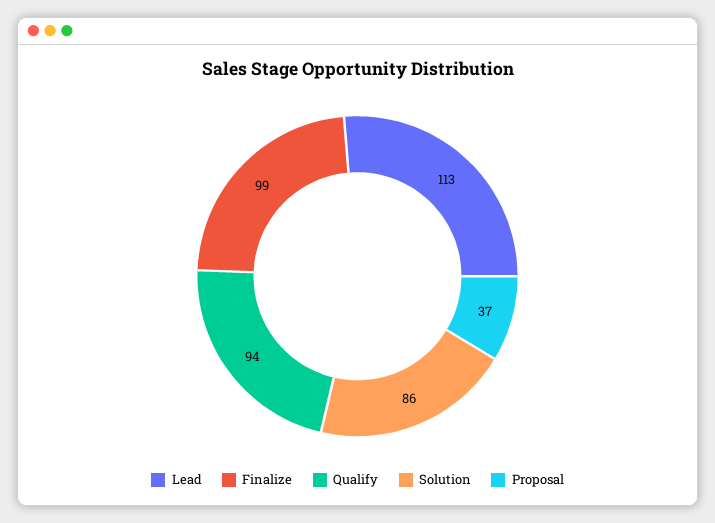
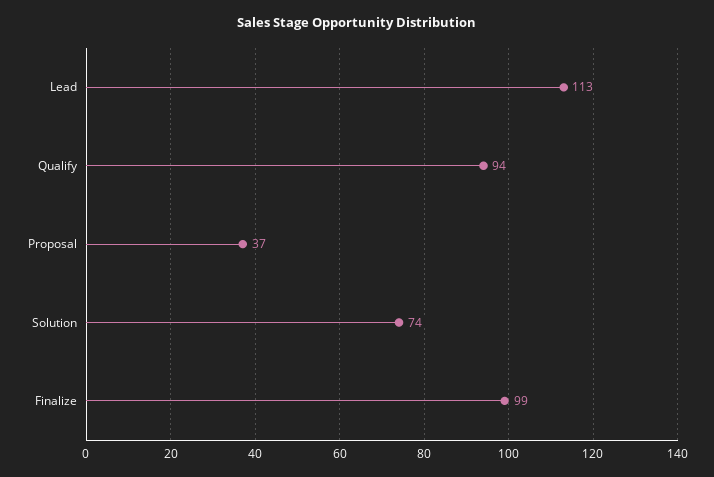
Solution: 86 -> 74

